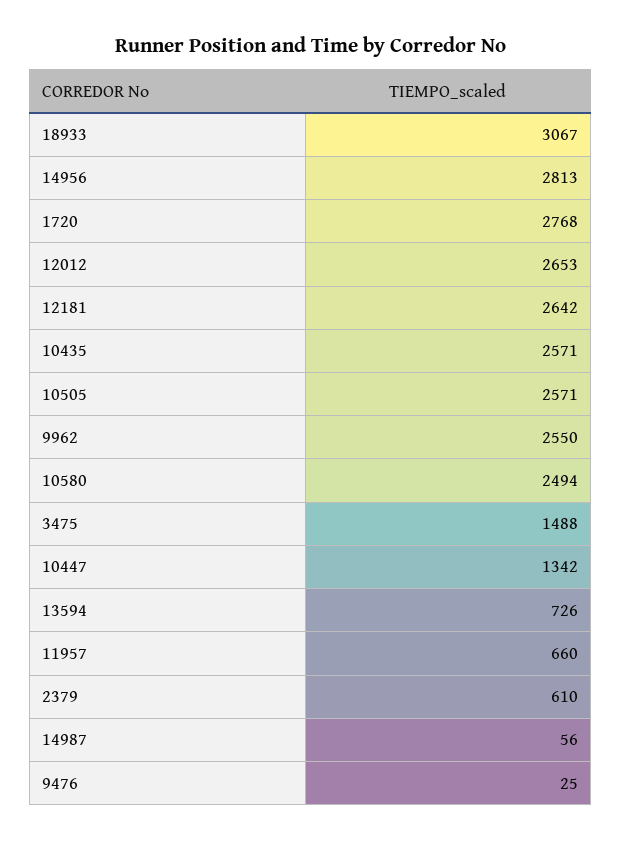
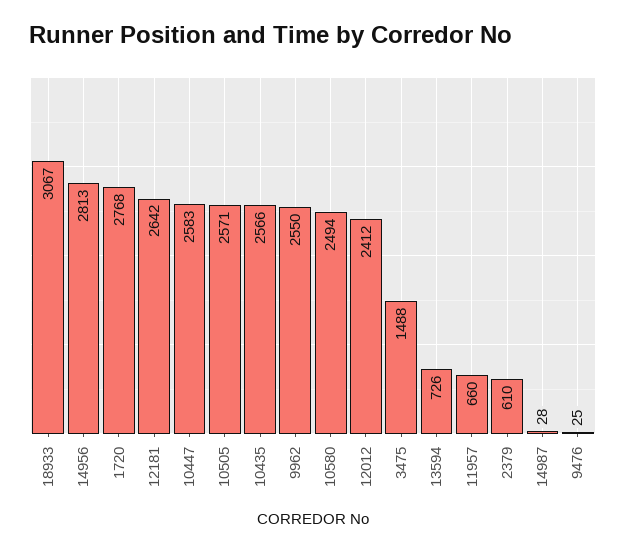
12012: 2653 -> 2412
10435: 2571 -> 2566
10447: 1342 -> 2583
14987: 56 -> 28

